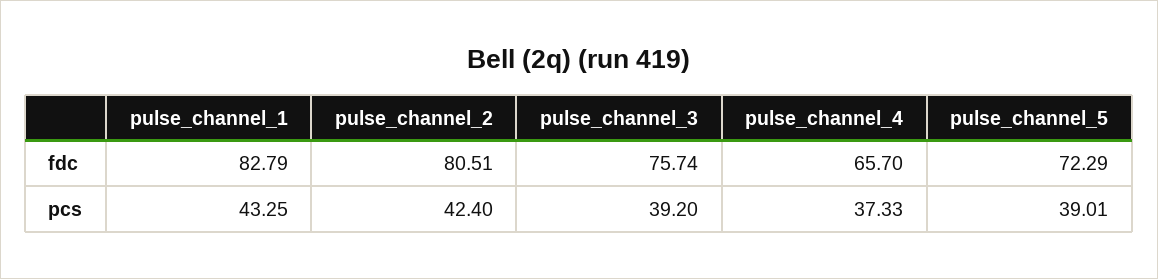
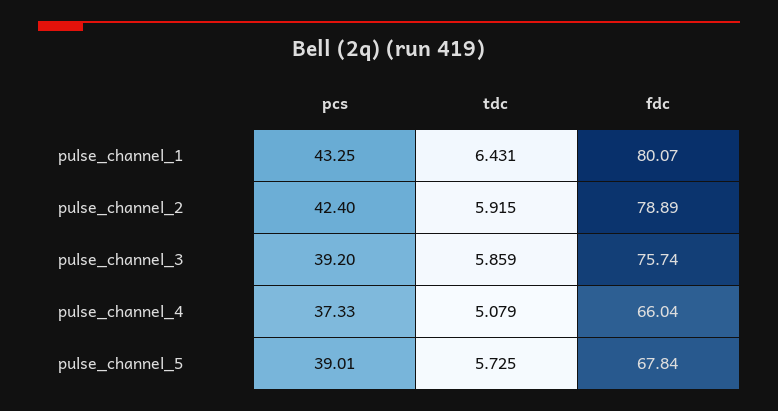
pulse_channel_1, fdc: 82.79 -> 80.07
pulse_channel_2, fdc: 80.51 -> 78.89
pulse_channel_4, fdc: 65.7 -> 66.04
pulse_channel_5, fdc: 72.29 -> 67.84
pulse_channel_1, tdc: none -> 6.431
pulse_channel_2, tdc: none -> 5.915
pulse_channel_3, tdc: none -> 5.859
pulse_channel_4, tdc: none -> 5.079
pulse_channel_5, tdc: none -> 5.725

